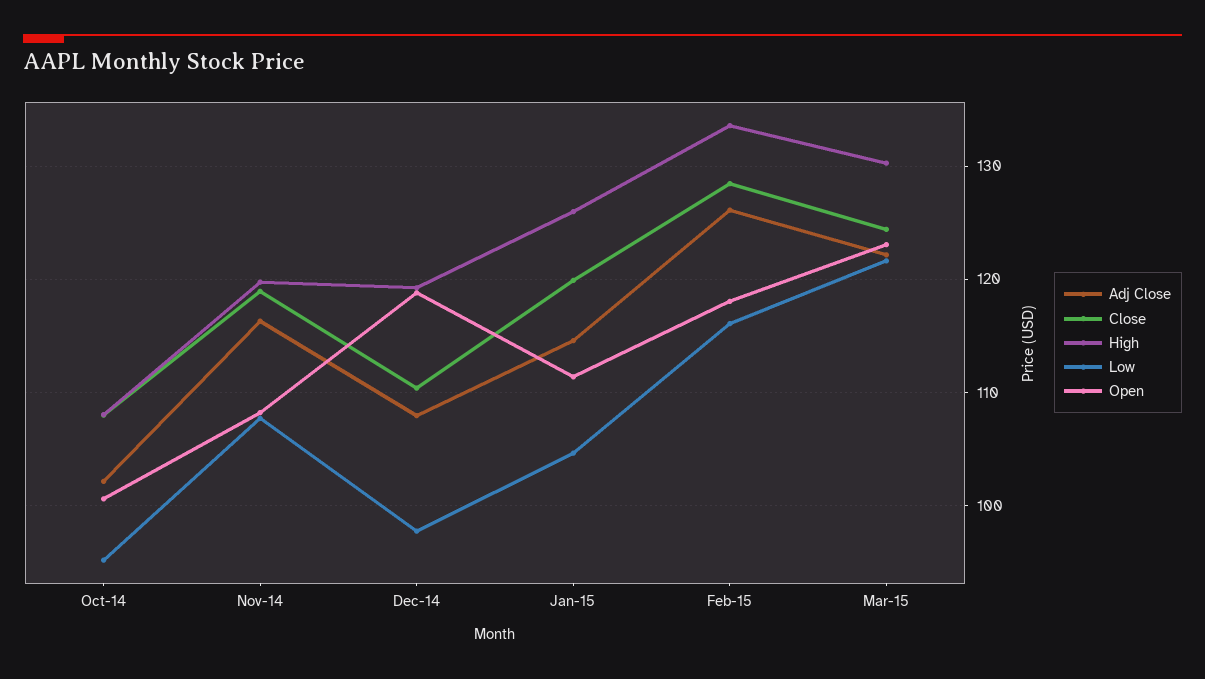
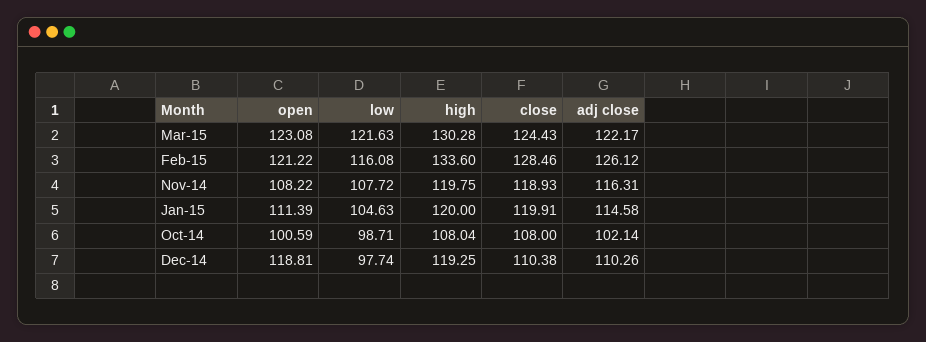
Low, Oct-14: 95 -> 98.71
Adj Close, Dec-14: 108 -> 110.26
High, Jan-15: 126 -> 120
Open, Feb-15: 118 -> 121.22

